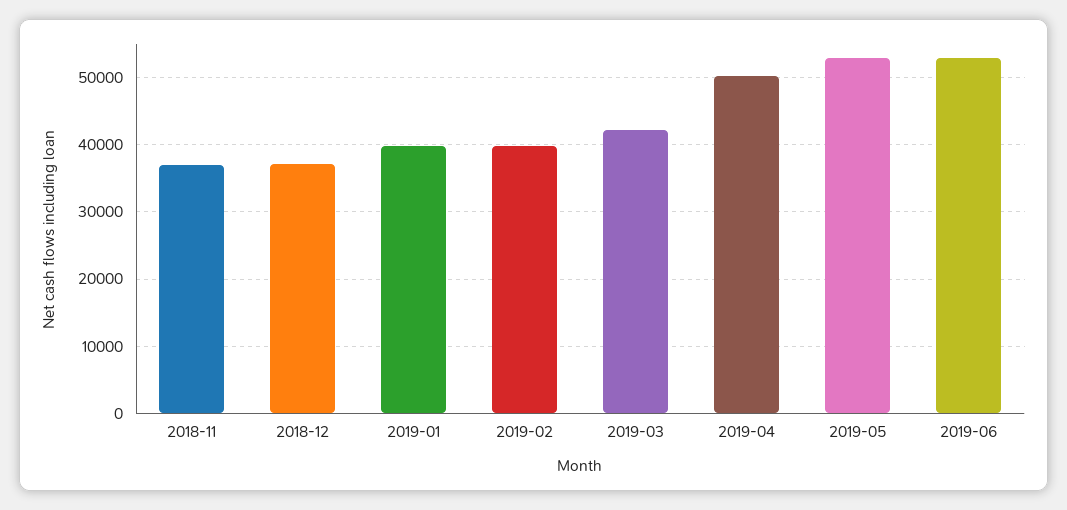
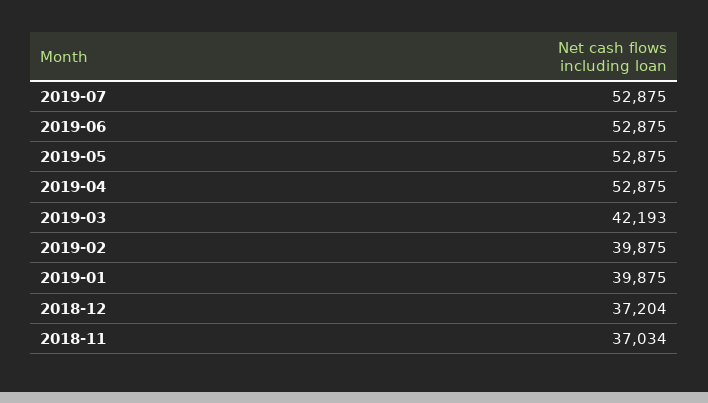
2019-04: 50000 -> 52875
2019-07: none -> 52875

